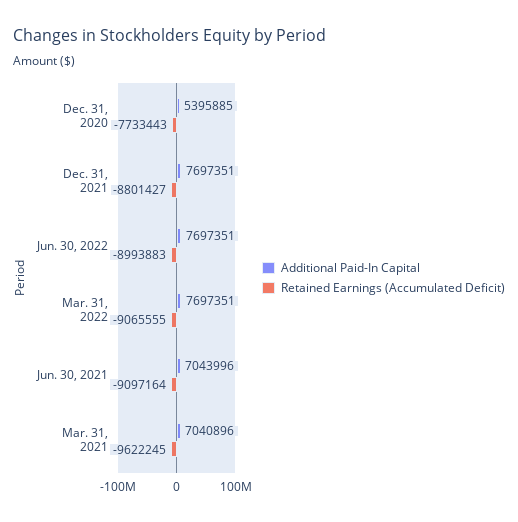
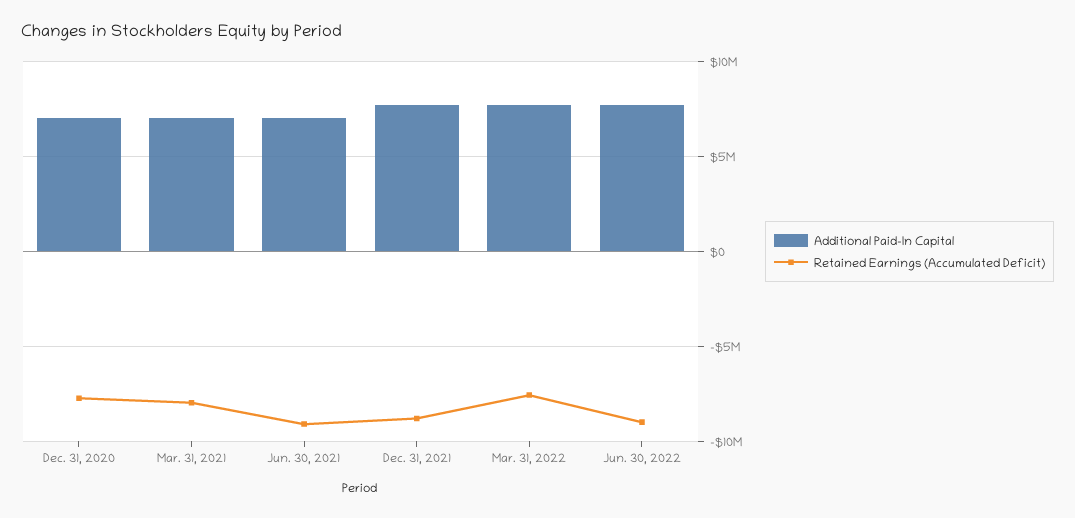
Additional Paid-In Capital, Dec. 31, 2020: 5395885 -> 7000000
Retained Earnings (Accumulated Deficit), Mar. 31, 2022: -9065555 -> -7500000
Retained Earnings (Accumulated Deficit), Mar. 31, 2021: -9622245 -> -8000000

